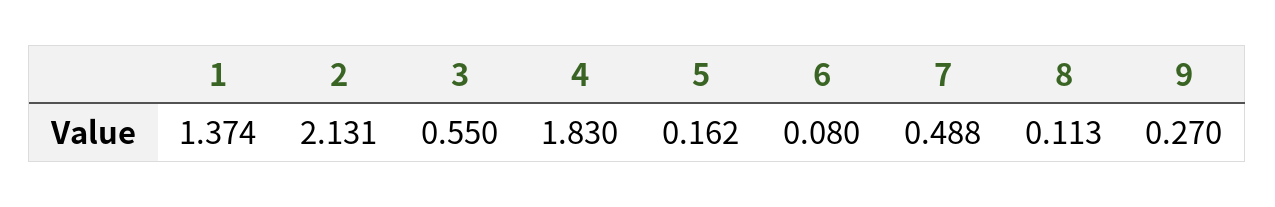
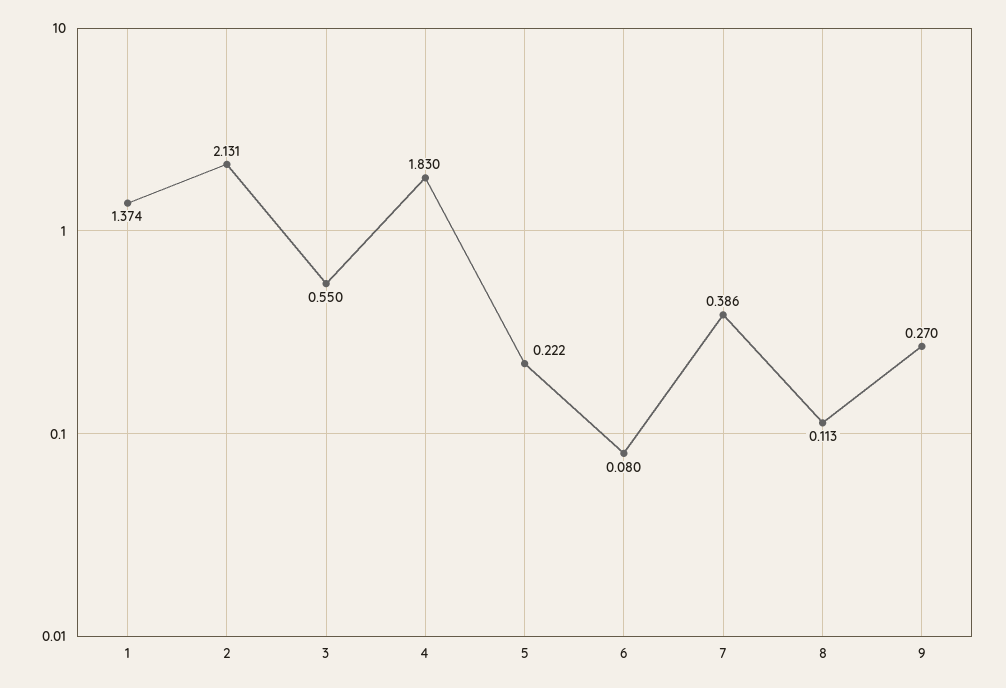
5: 0.162 -> 0.222
7: 0.488 -> 0.386

